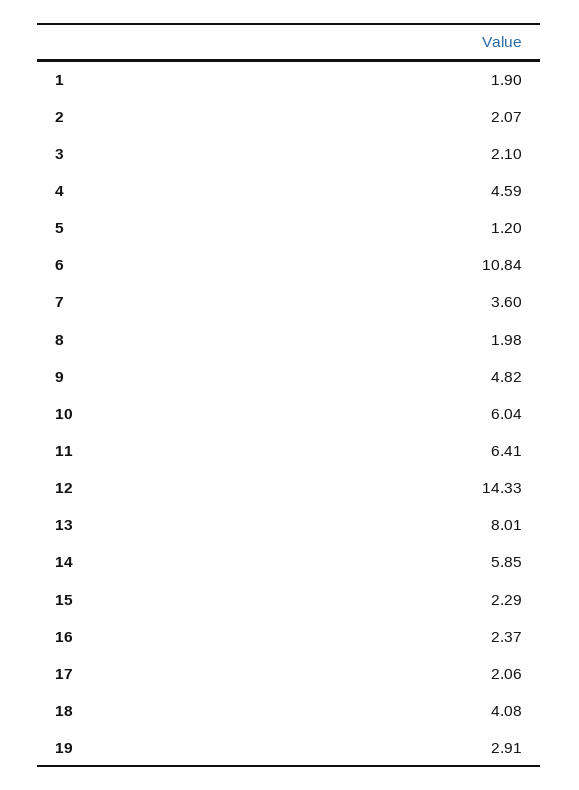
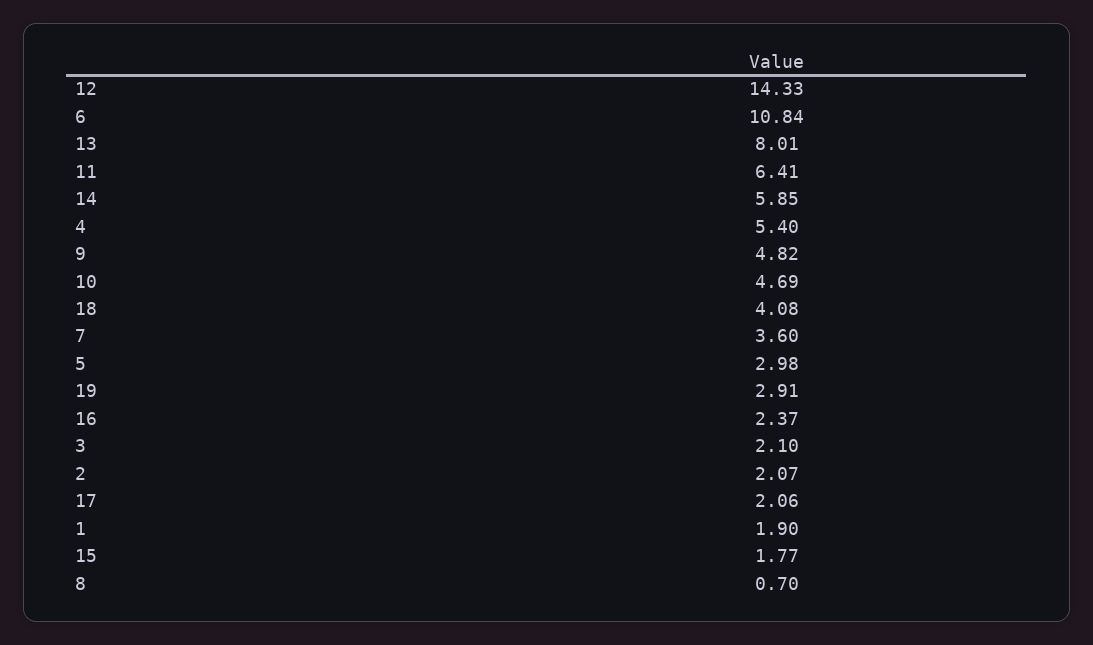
4: 4.59 -> 5.4
5: 1.2 -> 2.98
8: 1.98 -> 0.7
10: 6.04 -> 4.69
15: 2.29 -> 1.77

